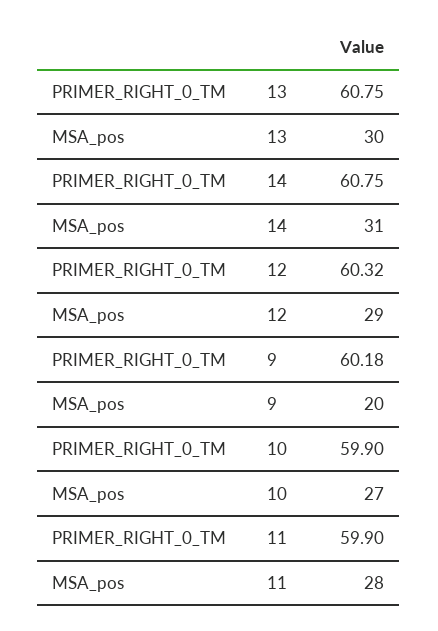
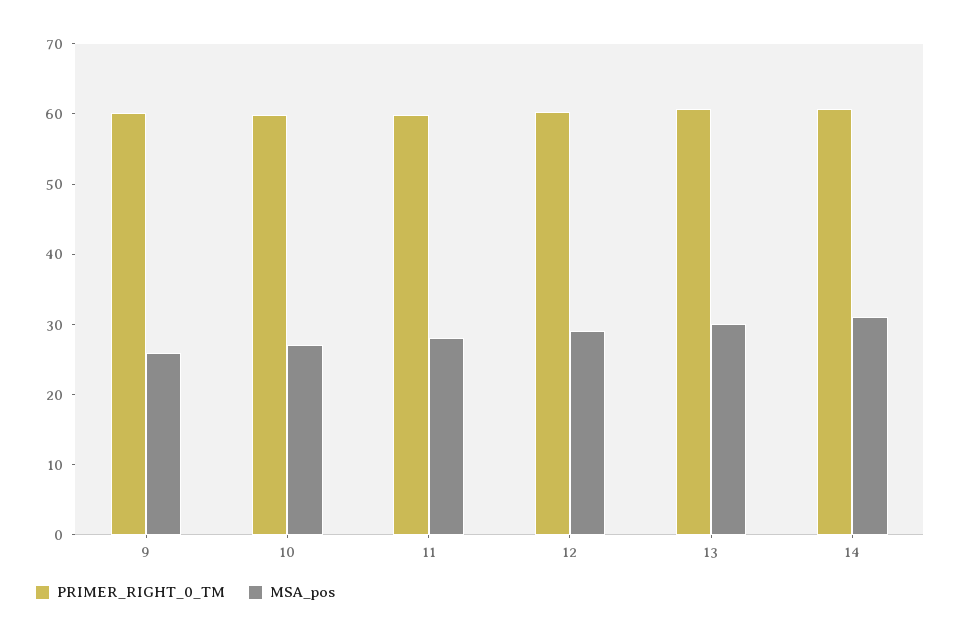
MSA_pos, 9: 20 -> 26

